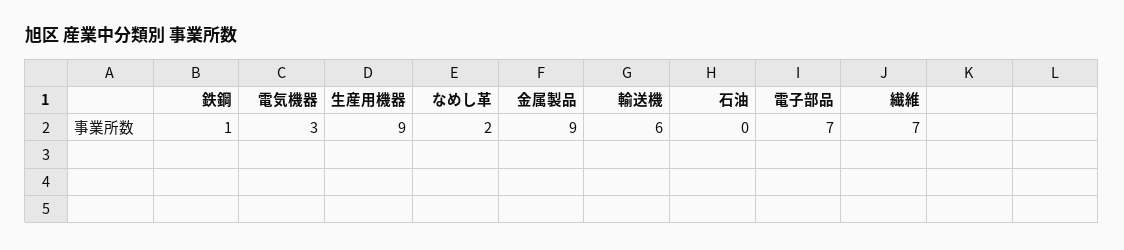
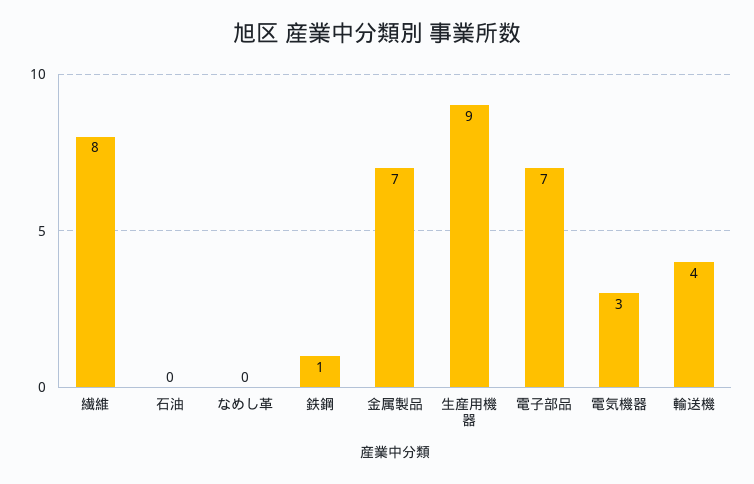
なめし革: 2 -> 0
金属製品: 9 -> 7
輸送機: 6 -> 4
繊維: 7 -> 8

